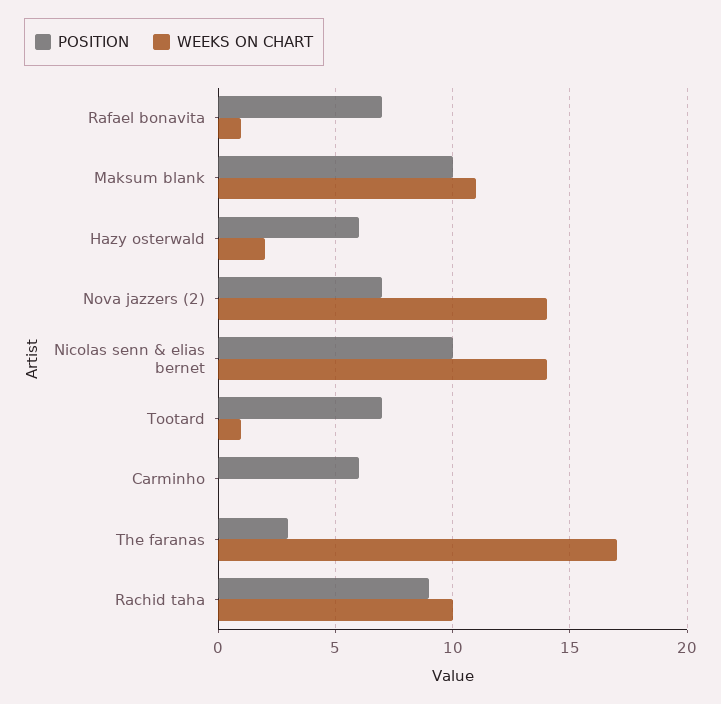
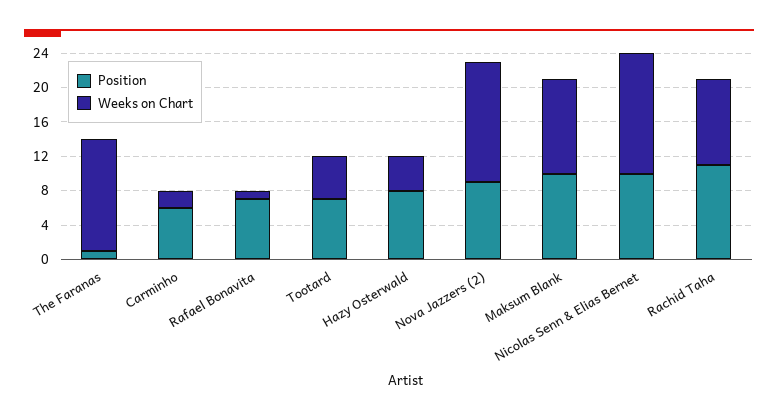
POSITION, Hazy osterwald: 6 -> 8
WEEKS ON CHART, Hazy osterwald: 2 -> 4
POSITION, Nova jazzers (2): 7 -> 9
WEEKS ON CHART, Tootard: 1 -> 5
WEEKS ON CHART, Carminho: 0 -> 2
POSITION, The faranas: 3 -> 1
WEEKS ON CHART, The faranas: 17 -> 13
POSITION, Rachid taha: 9 -> 11

